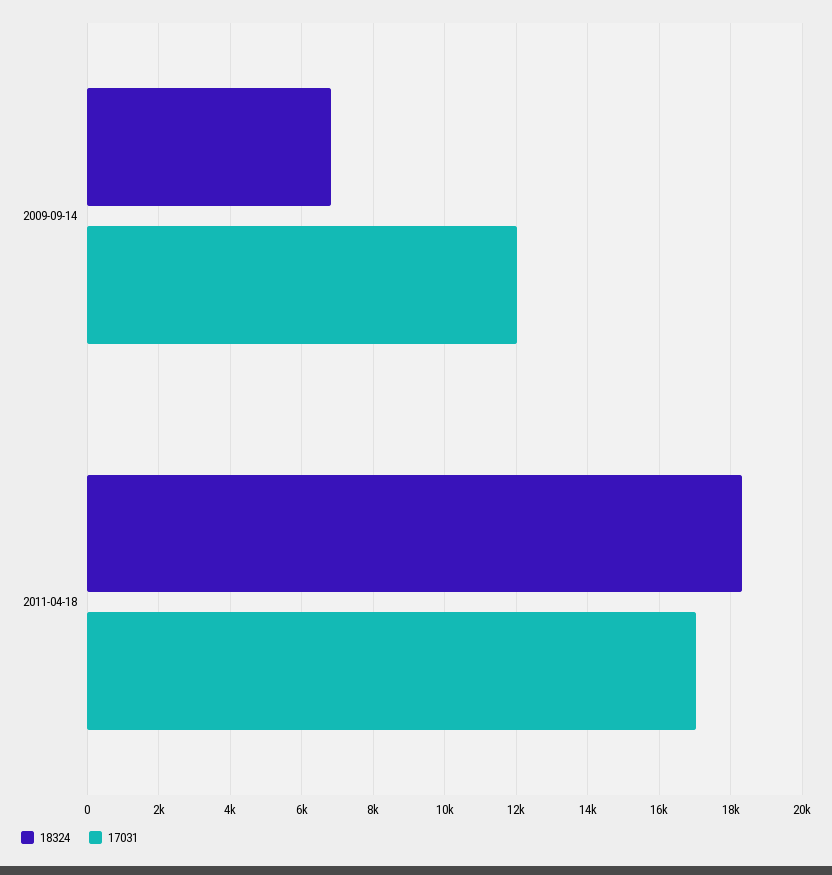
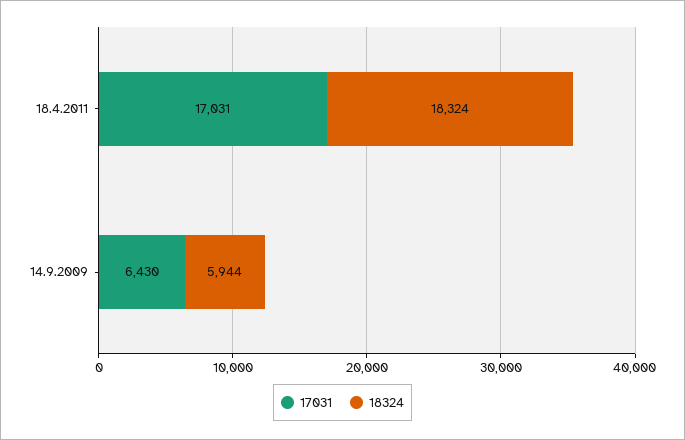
18324, 2009-09-14: 6800 -> 5944
17031, 2009-09-14: 12000 -> 6430

